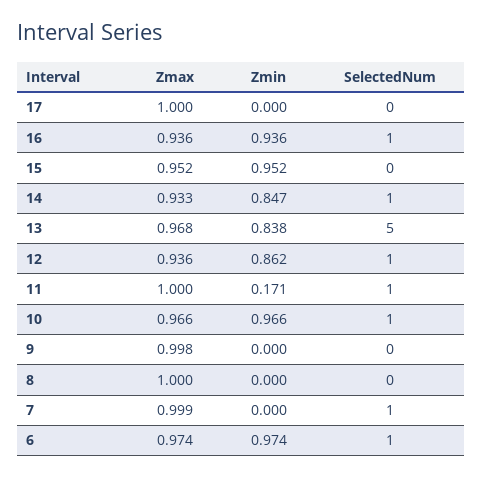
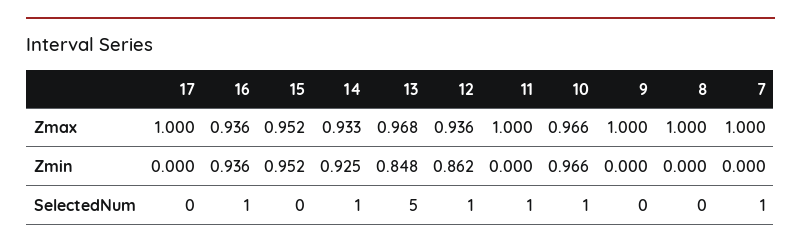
Zmin, 14: 0.847 -> 0.925
Zmin, 13: 0.838 -> 0.848
Zmin, 11: 0.171 -> 0
Zmax, 9: 0.998 -> 1
Zmax, 7: 0.999 -> 1
Zmax, 6: 0.974 -> none
Zmin, 6: 0.974 -> none
SelectedNum, 6: 1 -> none

